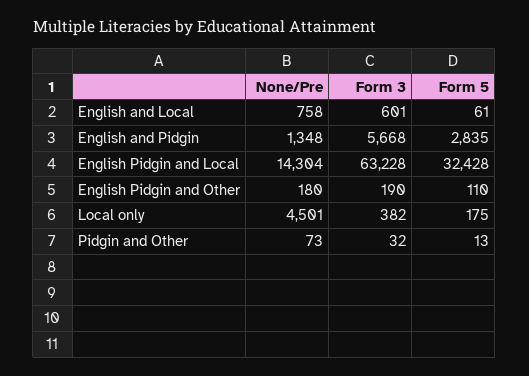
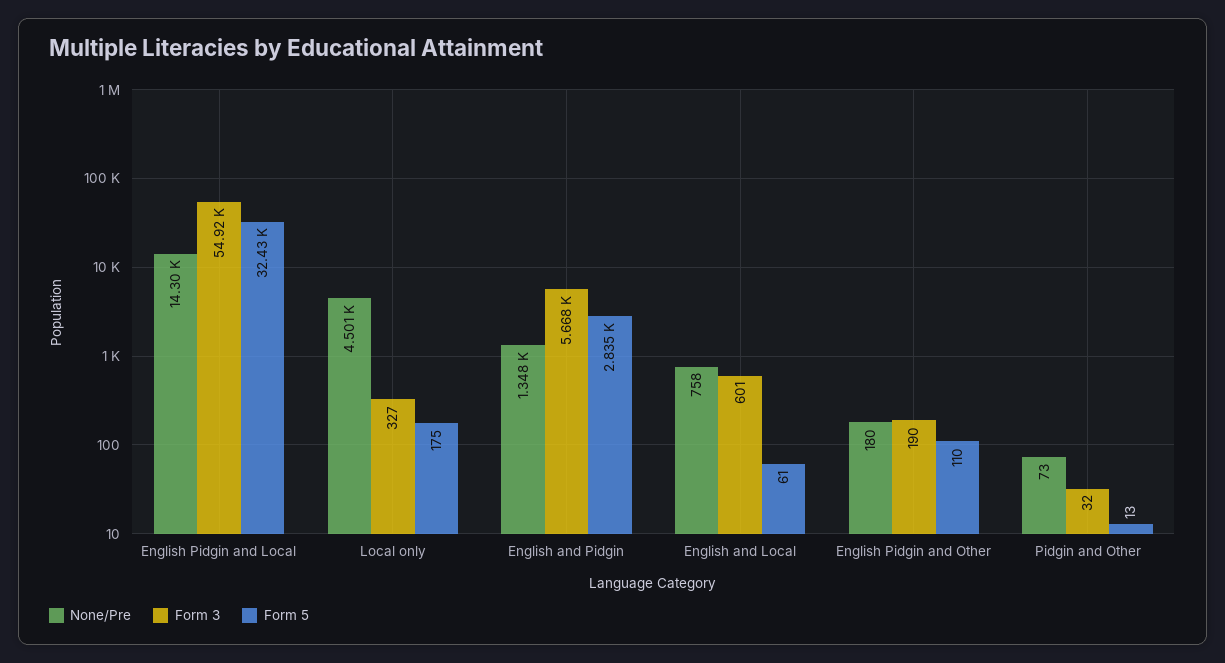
Form 3, English Pidgin and Local: 63228 -> 54920
Form 3, Local only: 382 -> 327

